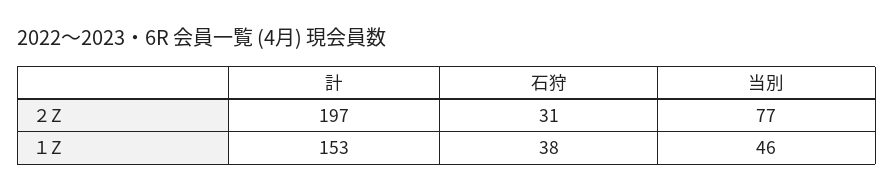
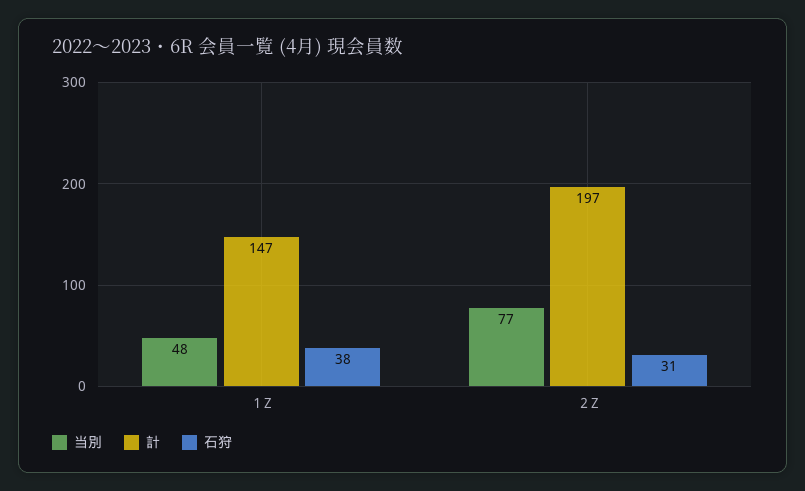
計, １Z: 153 -> 147
当別, １Z: 46 -> 48

